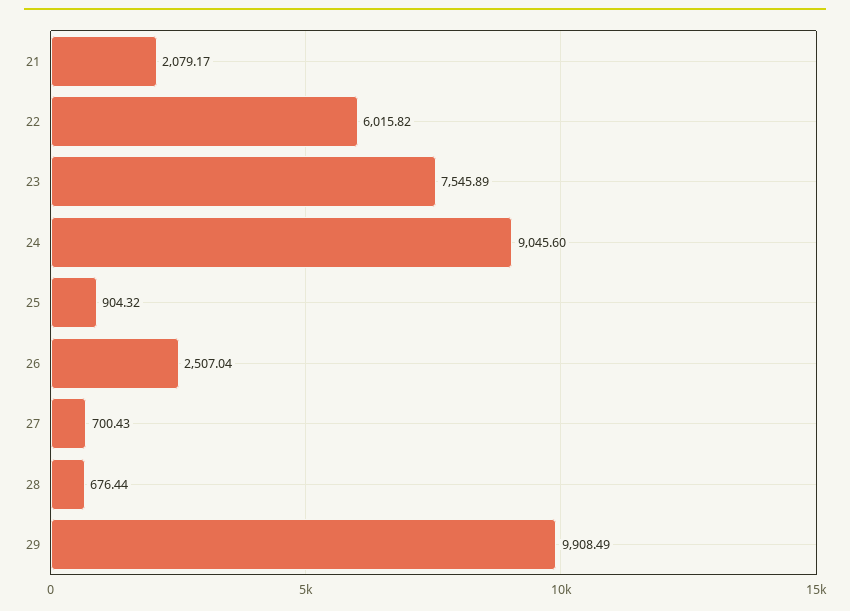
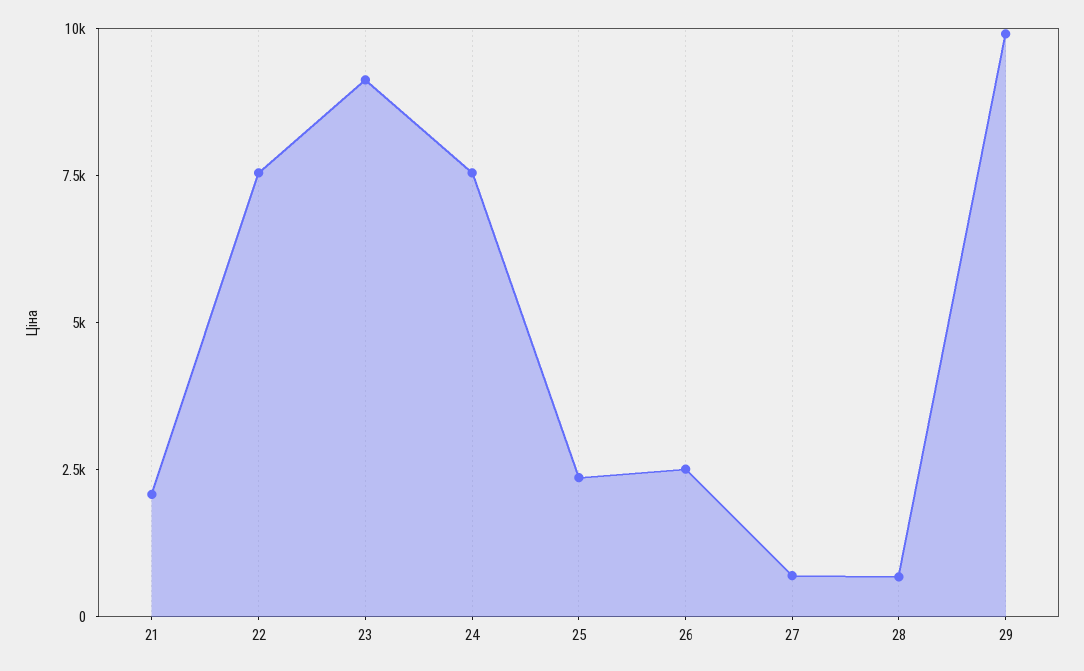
22: 6015.82 -> 7500
23: 7545.89 -> 9000
24: 9045.6 -> 7500
25: 904.32 -> 2500

